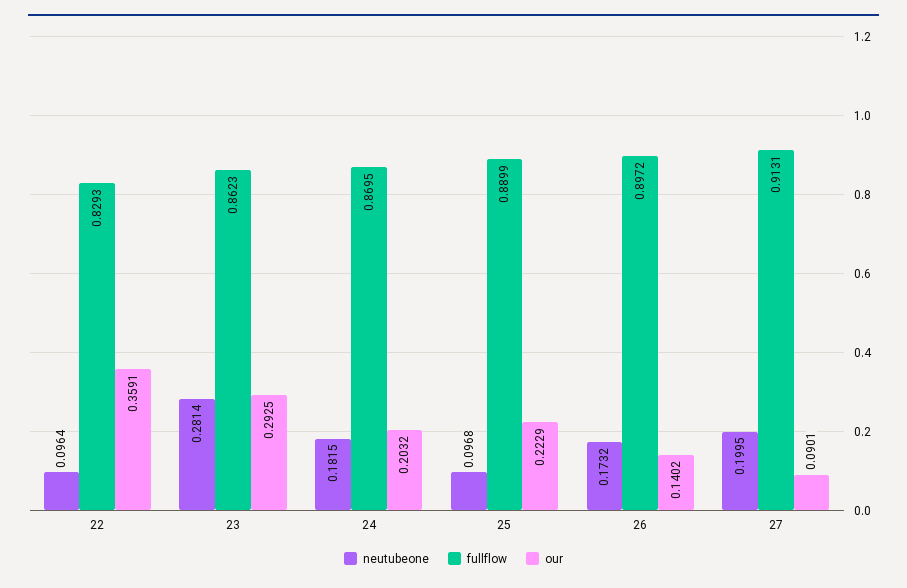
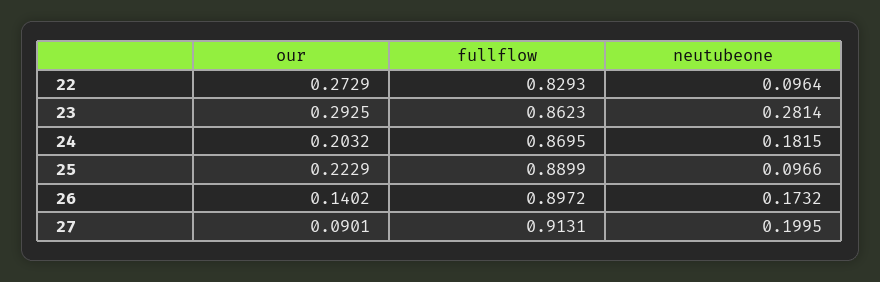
our, 22: 0.3591 -> 0.2729
neutubeone, 25: 0.0968 -> 0.0966

